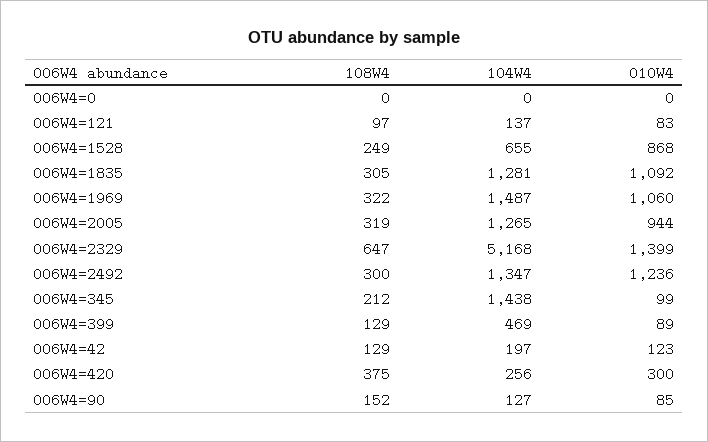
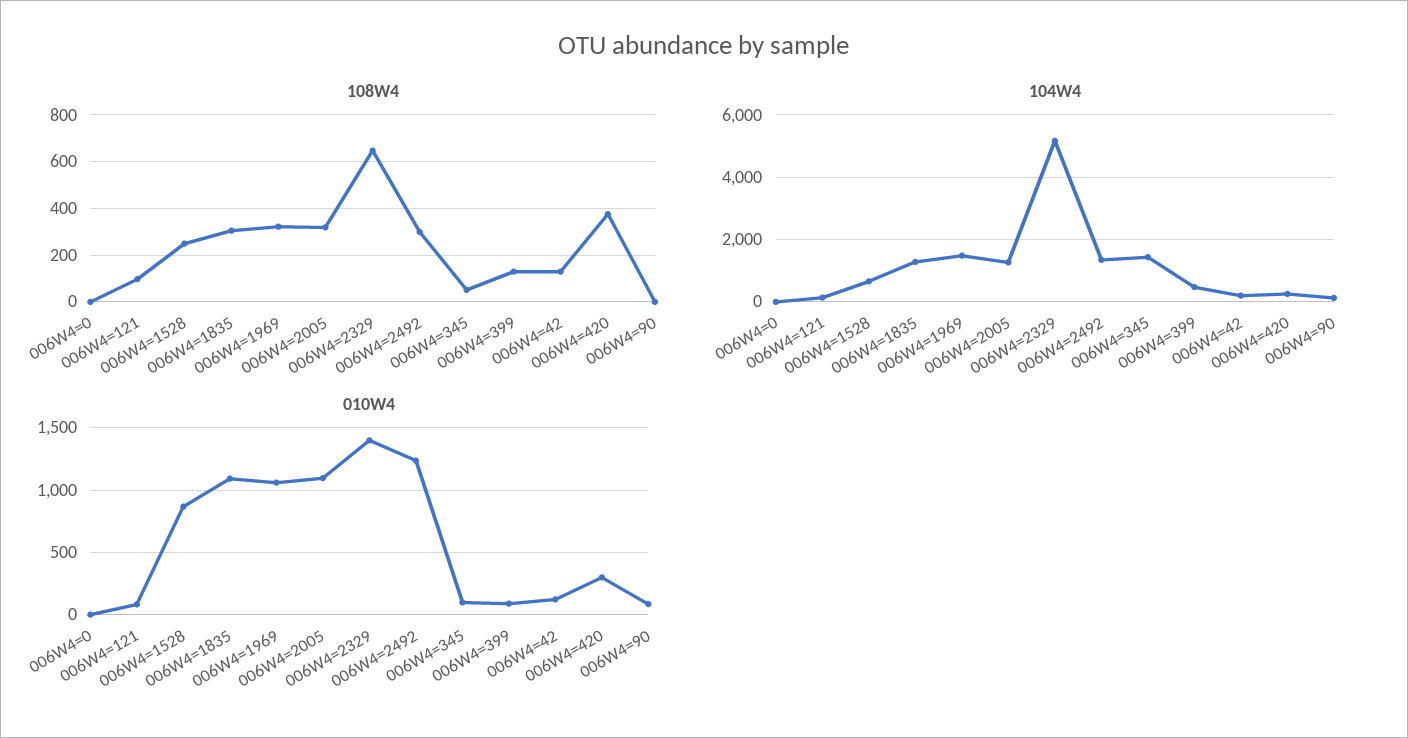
010W4, 006W4=2005: 944 -> 1100
108W4, 006W4=345: 212 -> 50
108W4, 006W4=90: 152 -> 0

